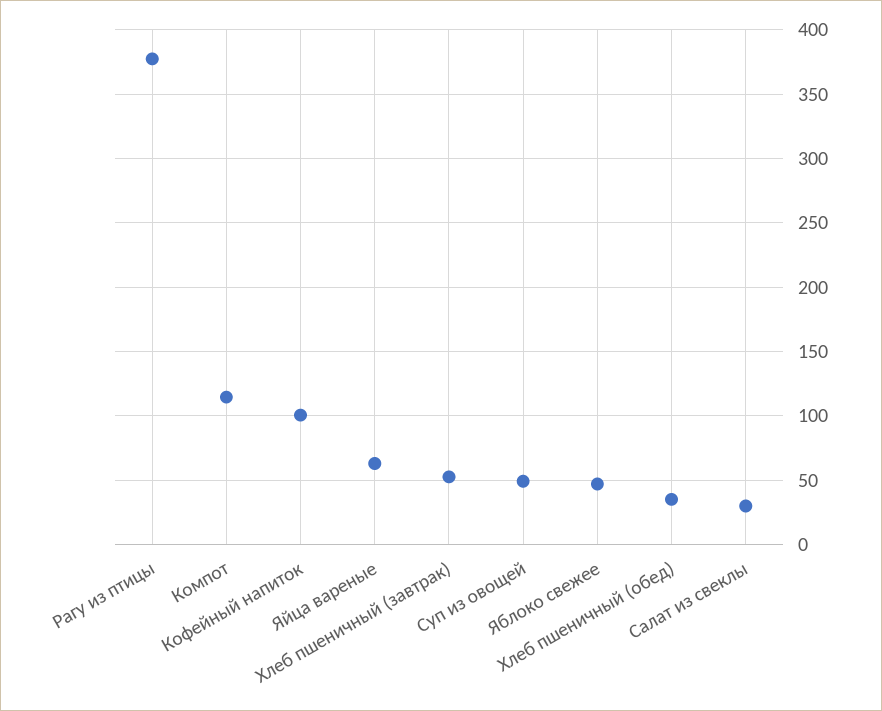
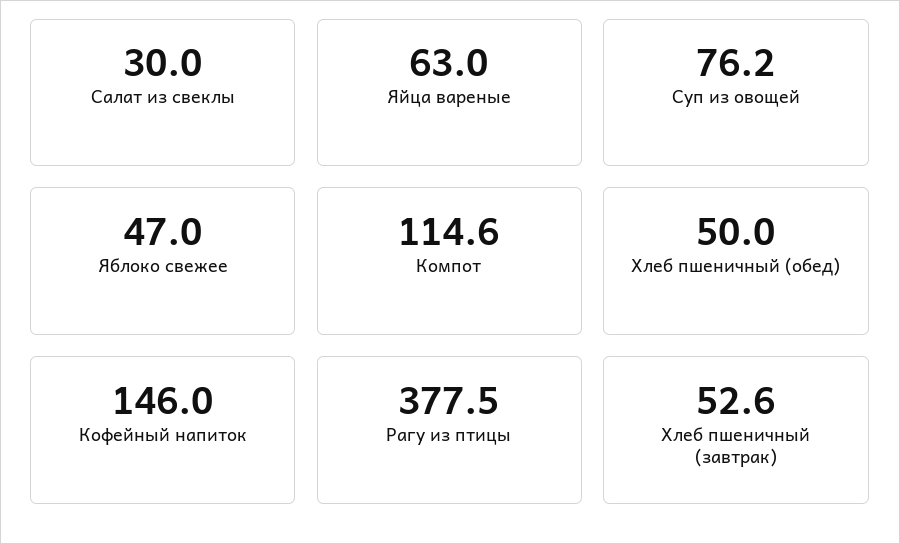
Кофейный напиток: 100 -> 146
Суп из овощей: 50 -> 76.2
Хлеб пшеничный (обед): 35 -> 50

